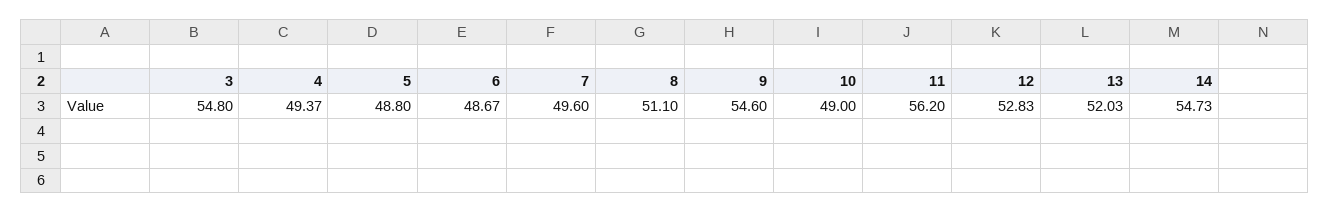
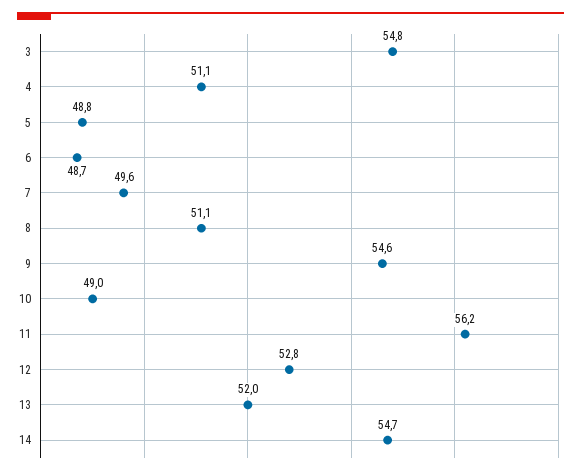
4: 49.37 -> 51.1

